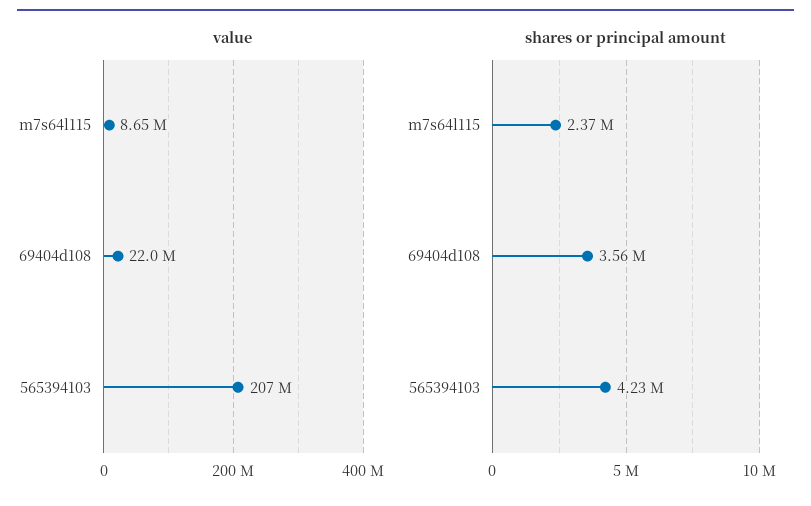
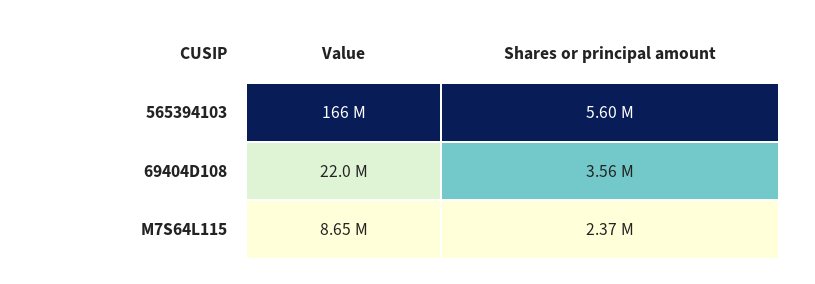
value, 565394103: 207000000 -> 166000000
shares or principal amount, 565394103: 4230000 -> 5600000

